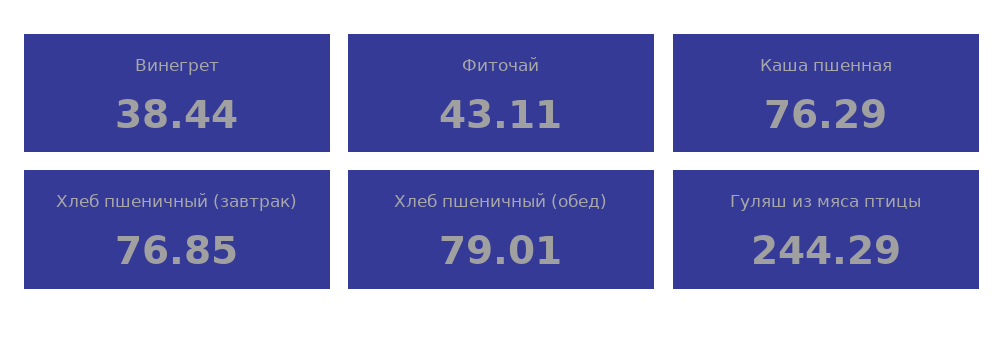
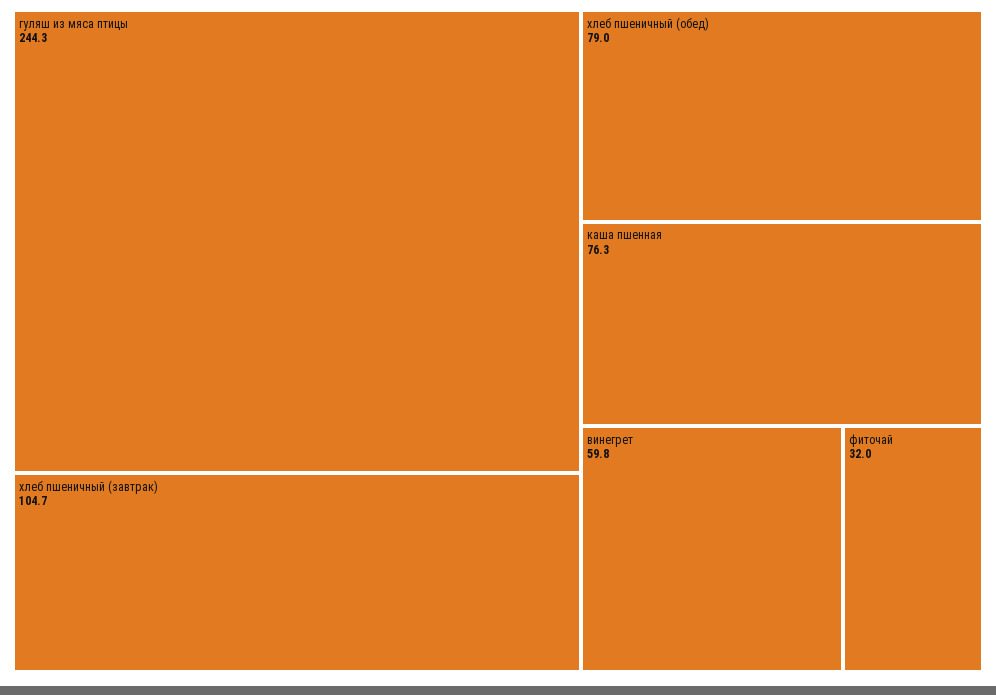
Винегрет: 38.44 -> 59.8
Фиточай: 43.11 -> 32
Хлеб пшеничный (завтрак): 76.85 -> 104.7

